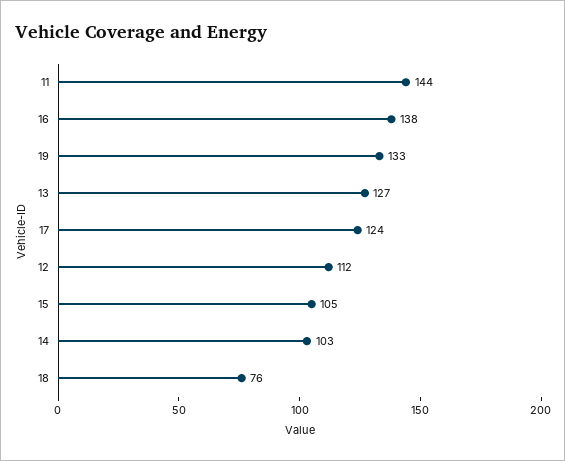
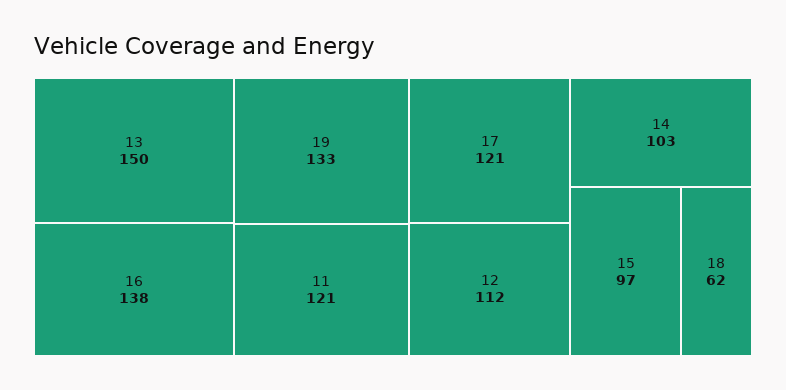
11: 144 -> 121
13: 127 -> 150
17: 124 -> 121
15: 105 -> 97
18: 76 -> 62

